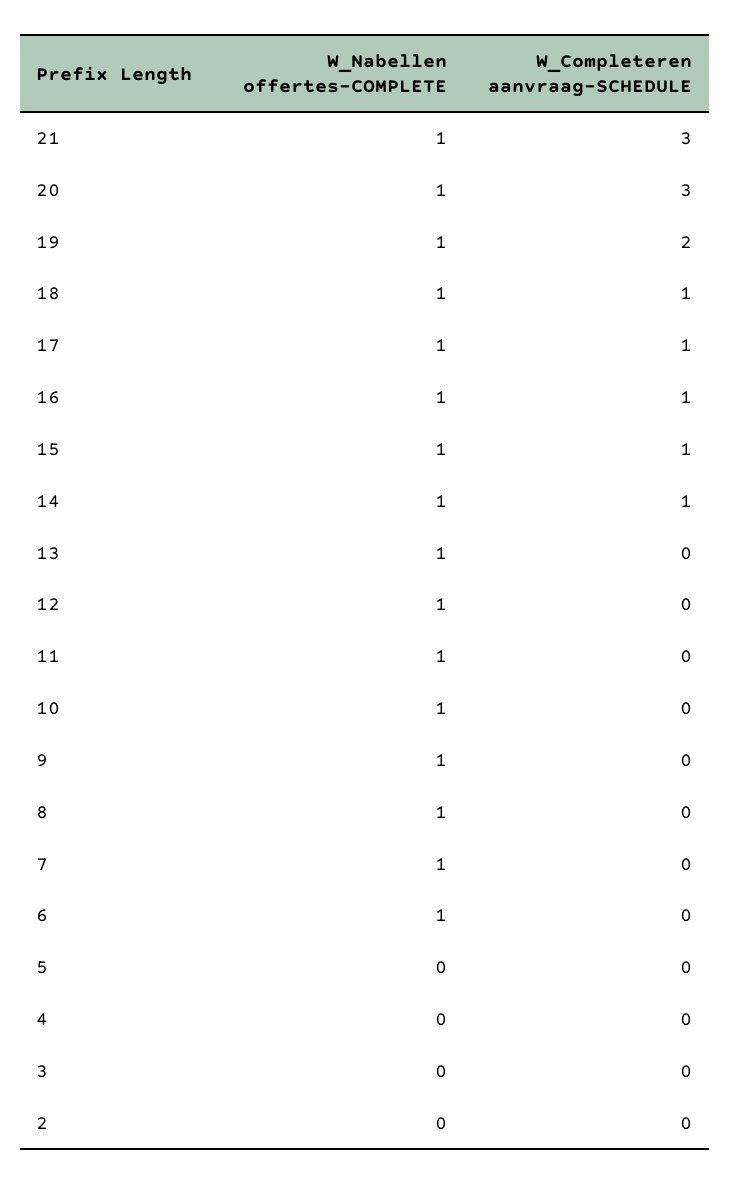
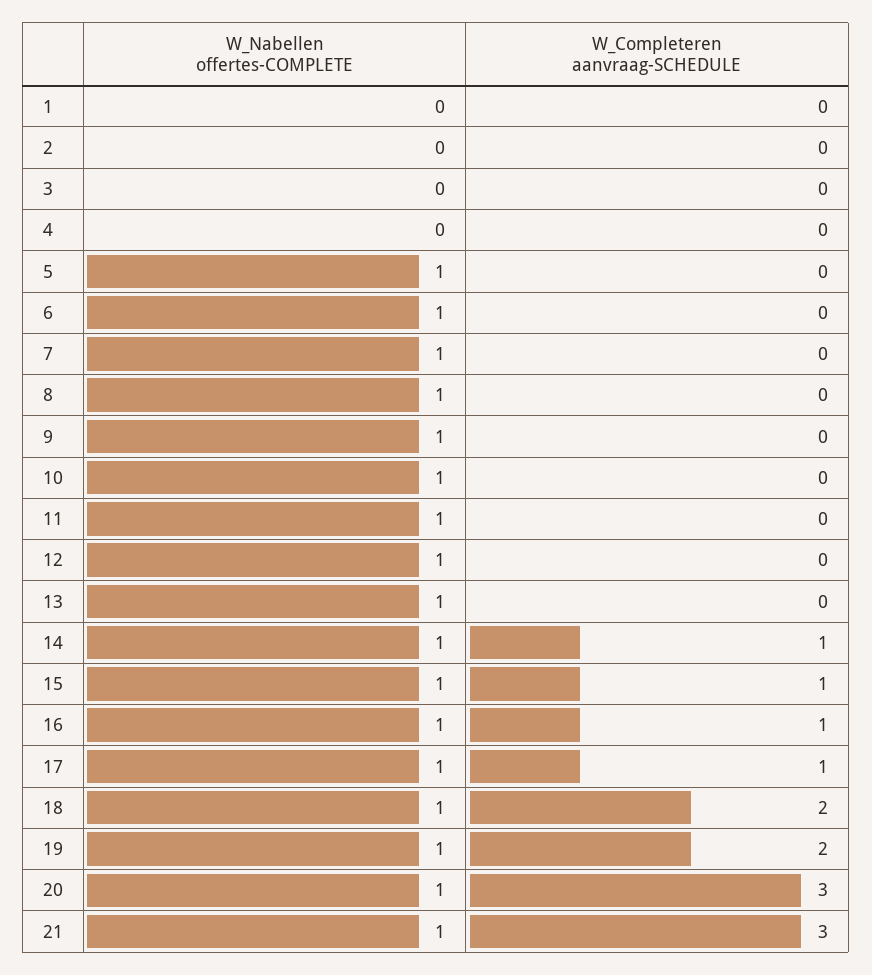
W_Completeren aanvraag-SCHEDULE, 18: 1 -> 2
W_Nabellen offertes-COMPLETE, 5: 0 -> 1
W_Nabellen offertes-COMPLETE, 1: none -> 0
W_Completeren aanvraag-SCHEDULE, 1: none -> 0

